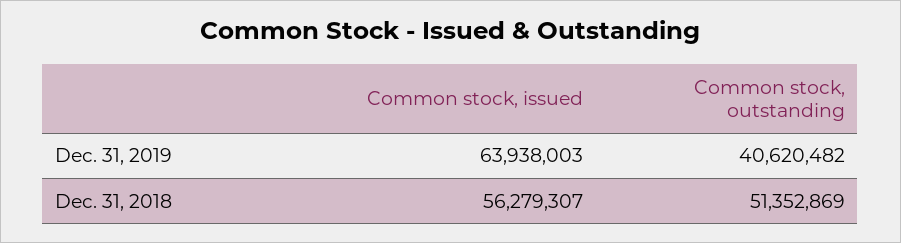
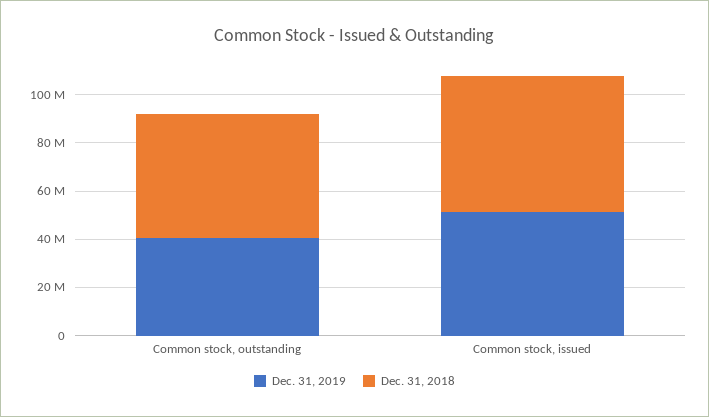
Dec. 31, 2019, Common stock, issued: 63938003 -> 50000000

